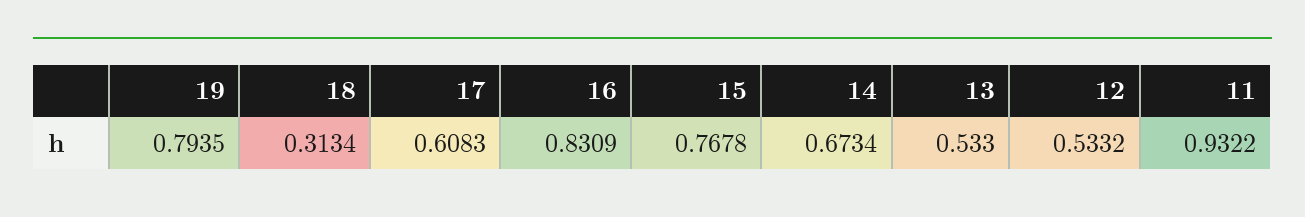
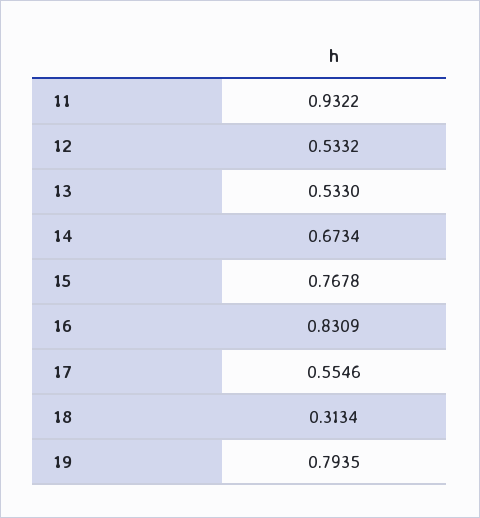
17: 0.6083 -> 0.5546

